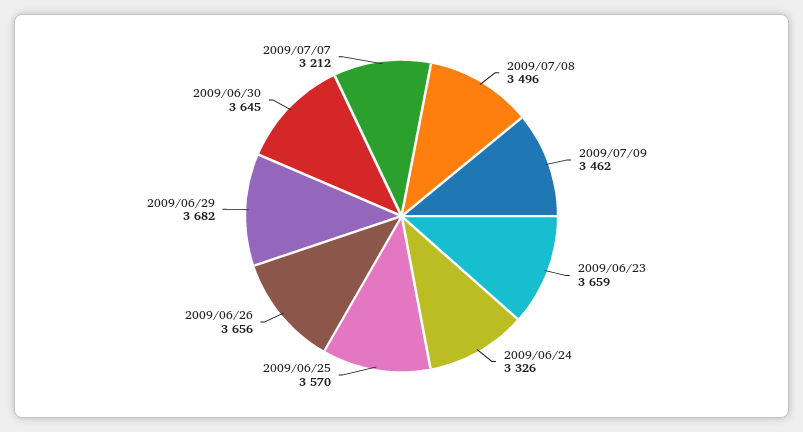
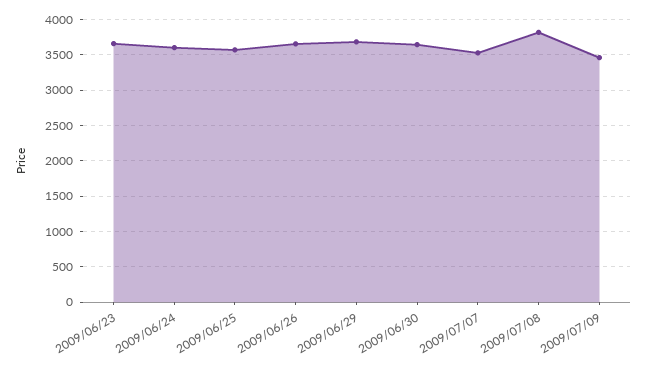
2009/07/08: 3496 -> 3800
2009/06/24: 3326 -> 3600
2009/07/07: 3212 -> 3500

